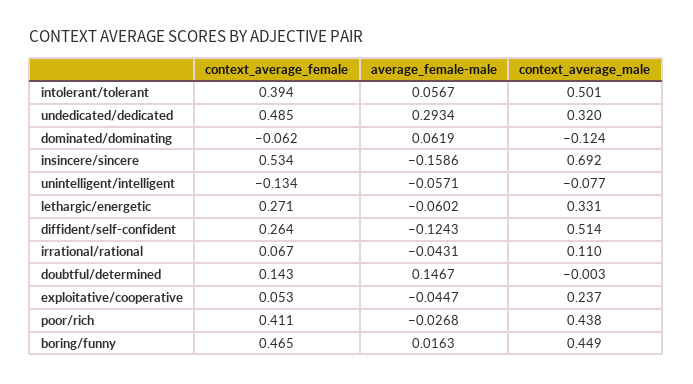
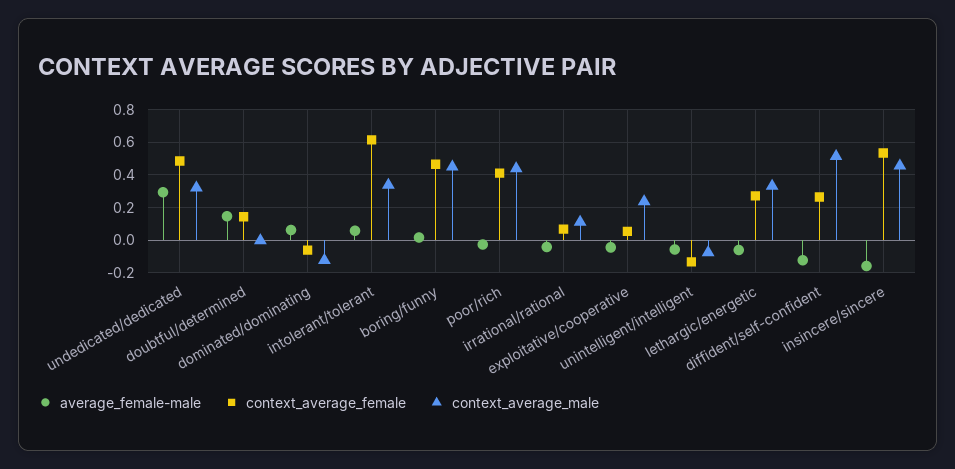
context_average_female, intolerant/tolerant: 0.394 -> 0.6
context_average_male, intolerant/tolerant: 0.501 -> 0.35
context_average_male, insincere/sincere: 0.692 -> 0.45

